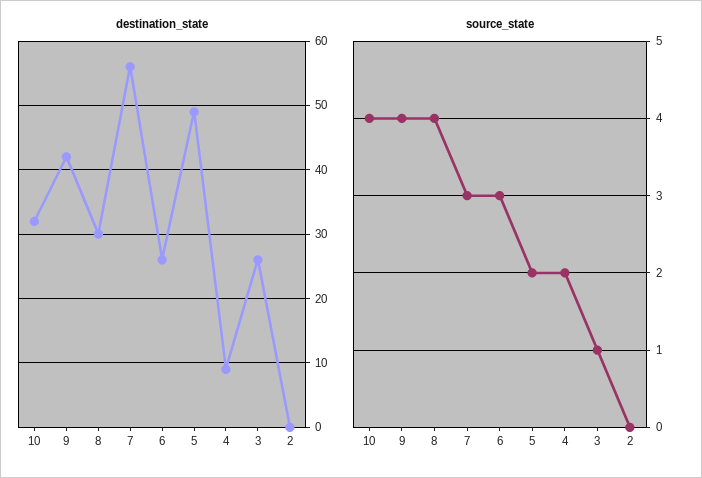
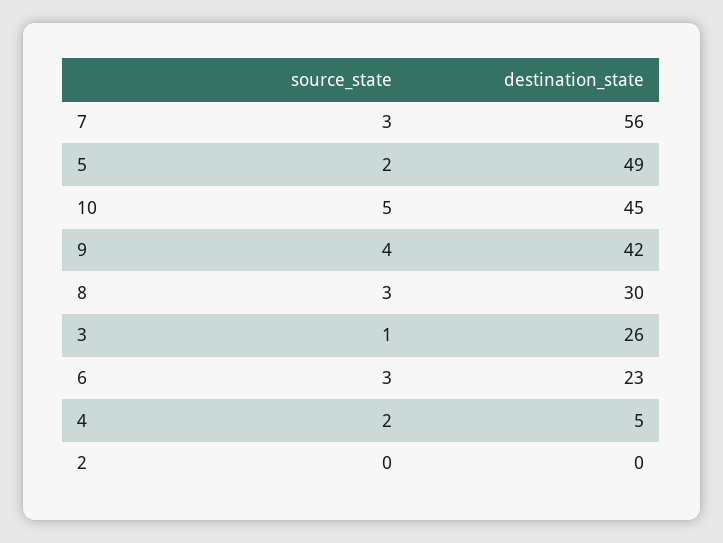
destination_state, 10: 32 -> 45
destination_state, 6: 26 -> 23
destination_state, 4: 9 -> 5
source_state, 10: 4 -> 5
source_state, 8: 4 -> 3

